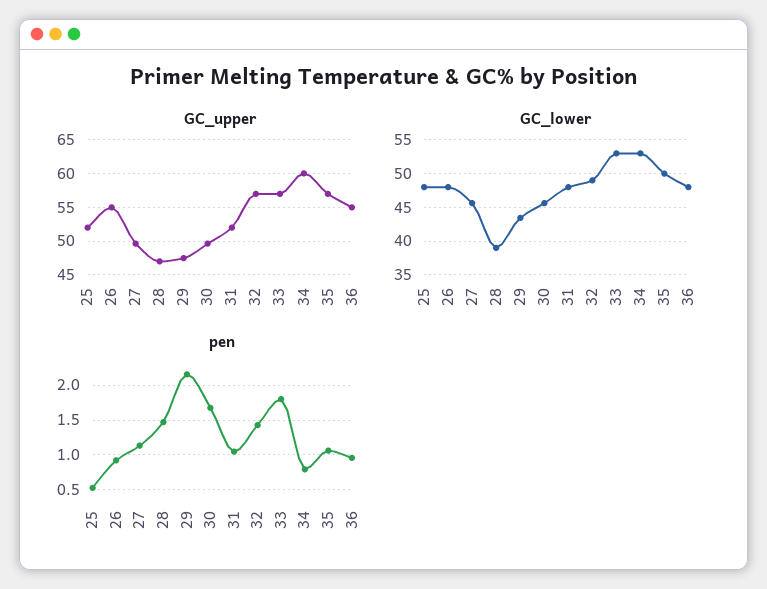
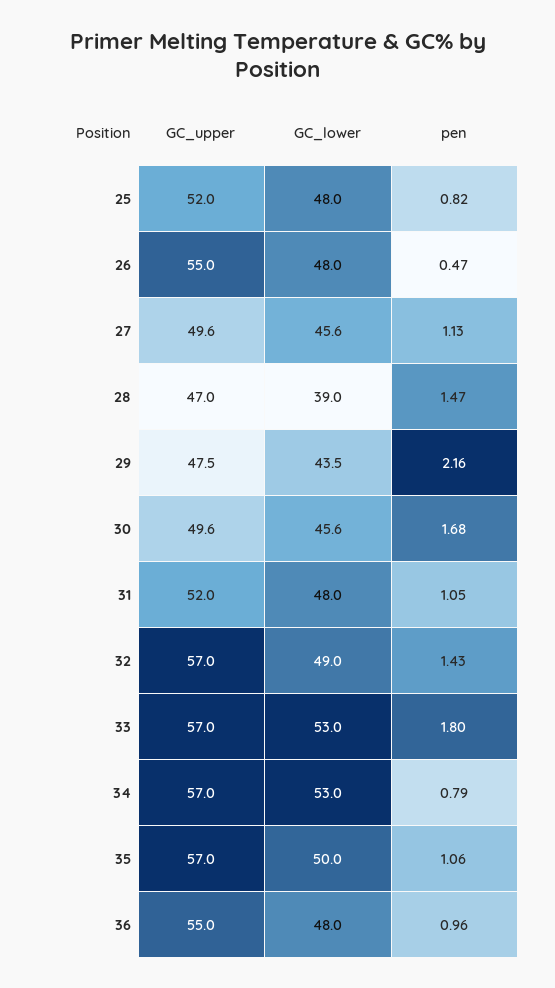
GC_upper, 34: 60 -> 57
pen, 25: 0.5 -> 0.82
pen, 26: 0.9 -> 0.47

